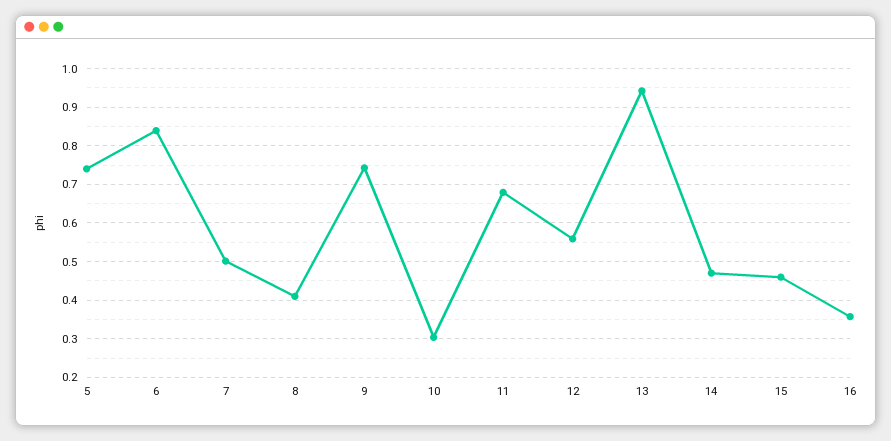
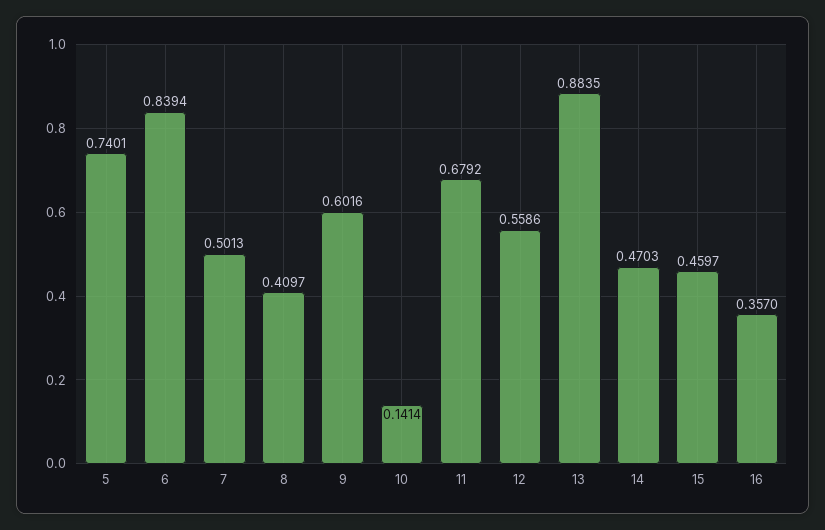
9: 0.74 -> 0.6016
10: 0.3 -> 0.1414
13: 0.94 -> 0.8835

